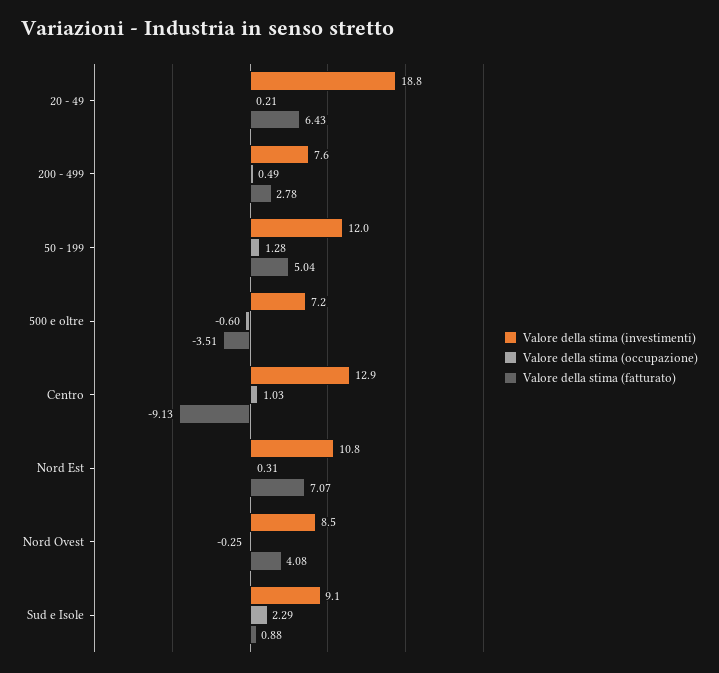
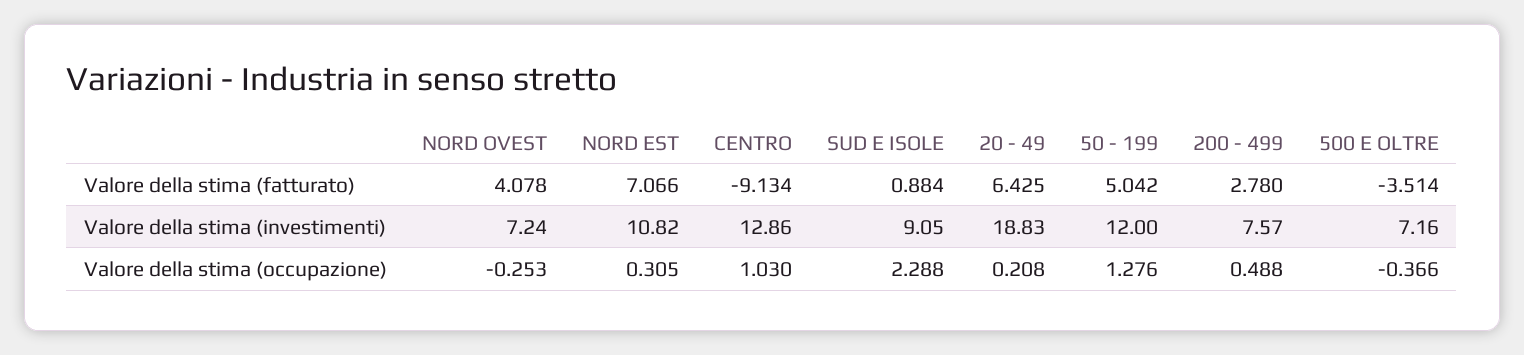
Valore della stima (occupazione), 500 e oltre: -0.6 -> -0.366
Valore della stima (investimenti), Nord Ovest: 8.5 -> 7.24

